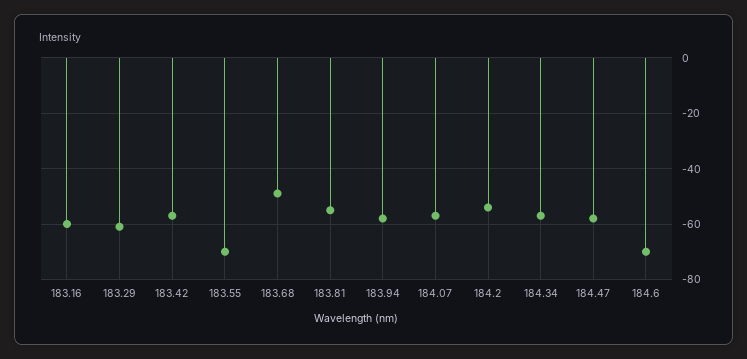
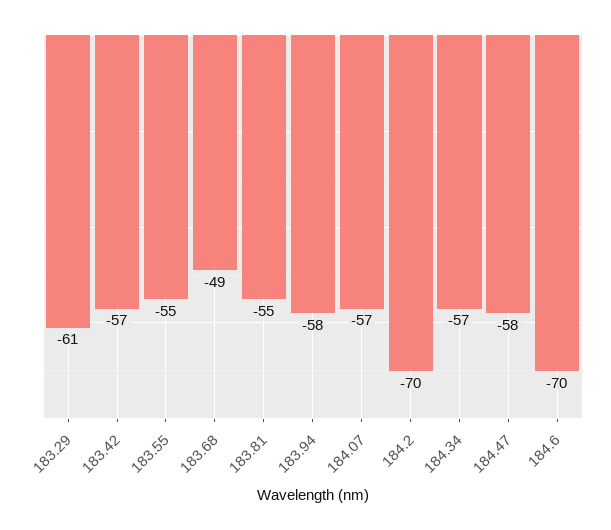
183.16: -60 -> none
183.55: -70 -> -55
184.2: -55 -> -70

